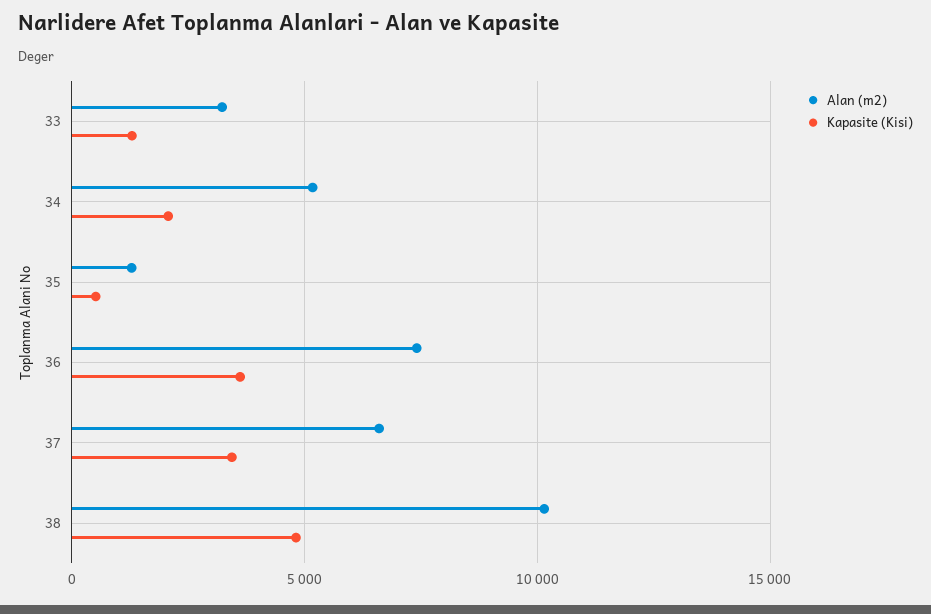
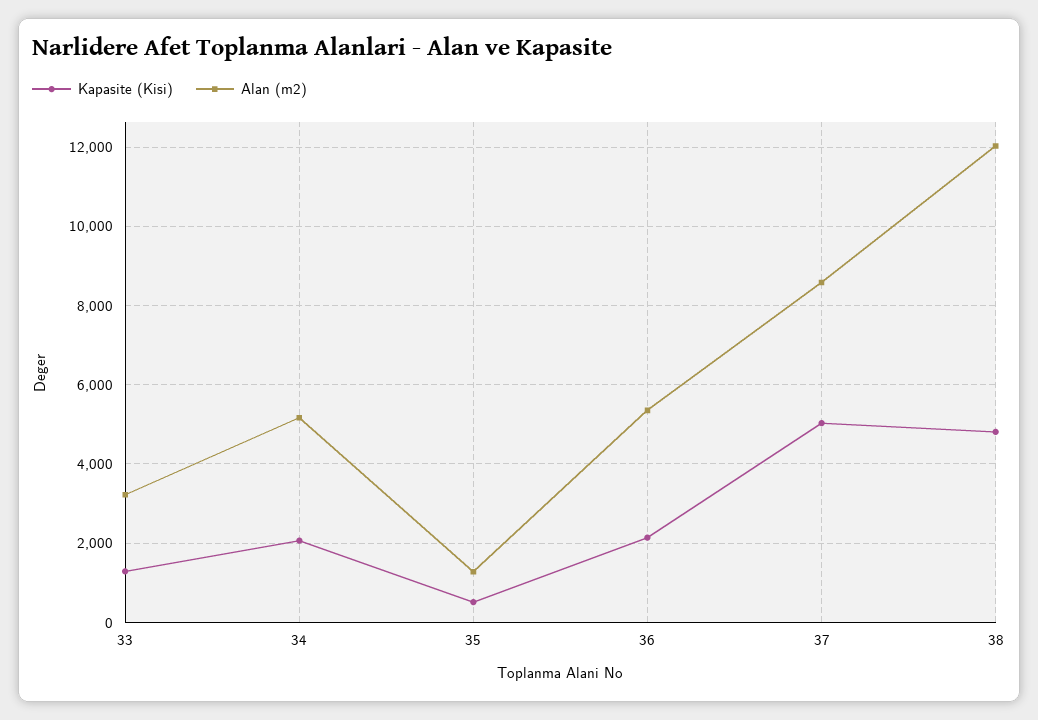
Alan (m2), 36: 7500 -> 5400
Kapasite (Kisi), 36: 3500 -> 2200
Alan (m2), 37: 6500 -> 8600
Kapasite (Kisi), 37: 3500 -> 5000
Alan (m2), 38: 10000 -> 12000

